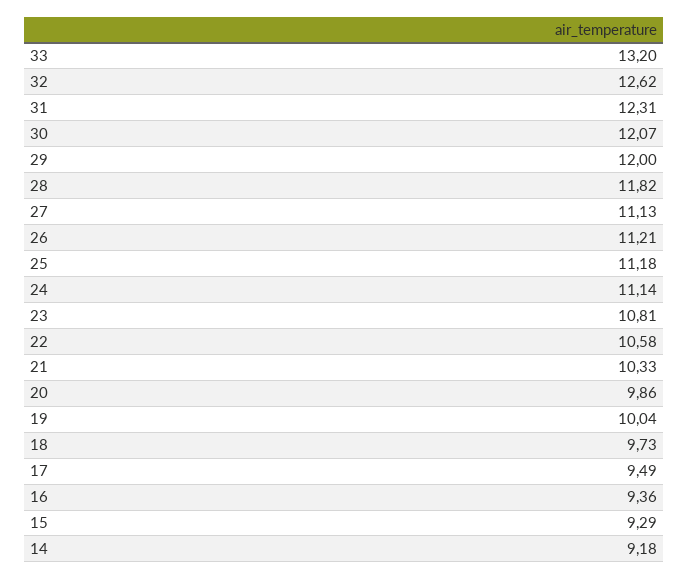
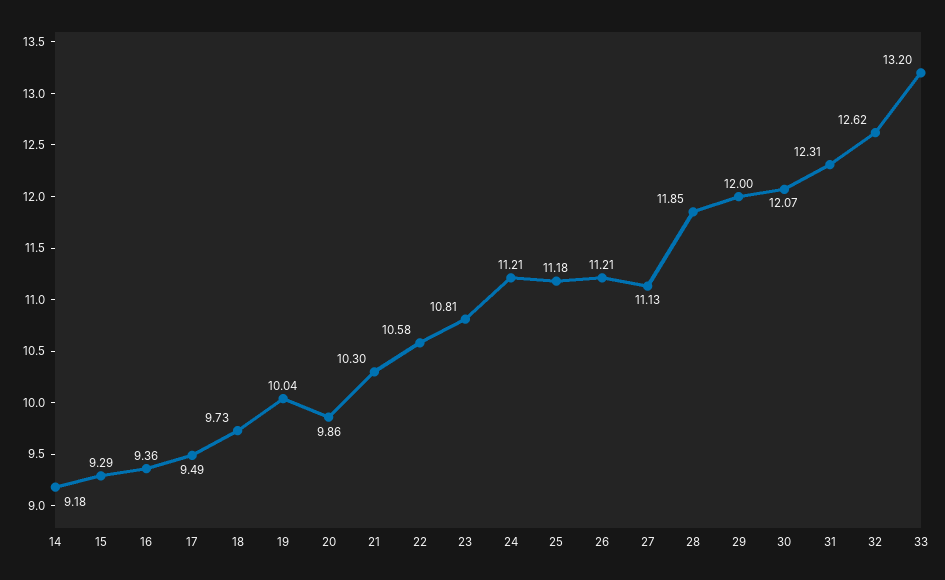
28: 11.82 -> 11.85
24: 11.14 -> 11.21
21: 10.33 -> 10.3

